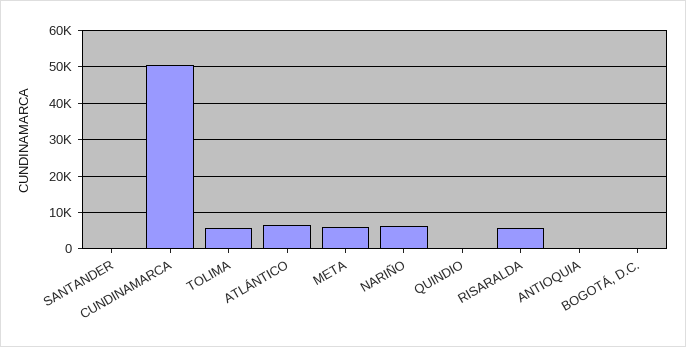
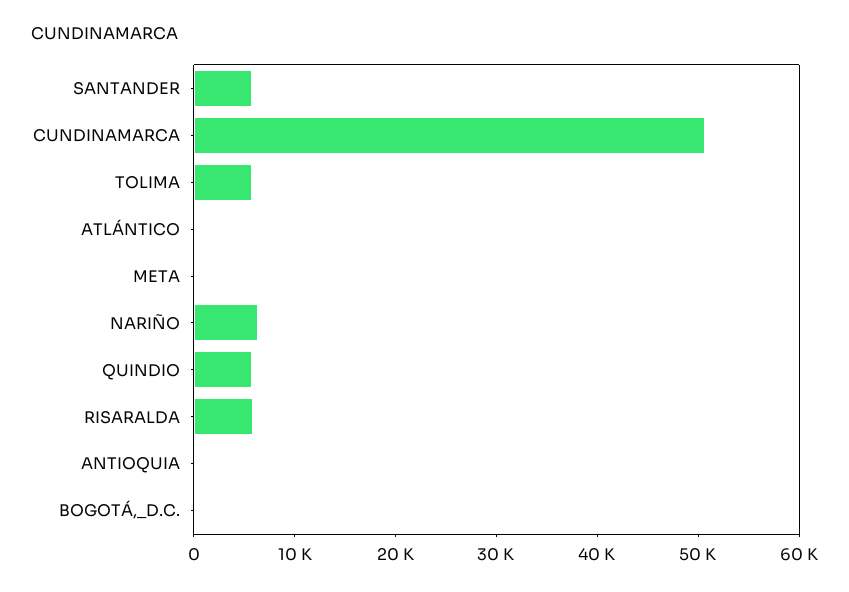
SANTANDER: 0 -> 6000
ATLÁNTICO: 6000 -> 0
META: 6000 -> 0
QUINDIO: 0 -> 6000

